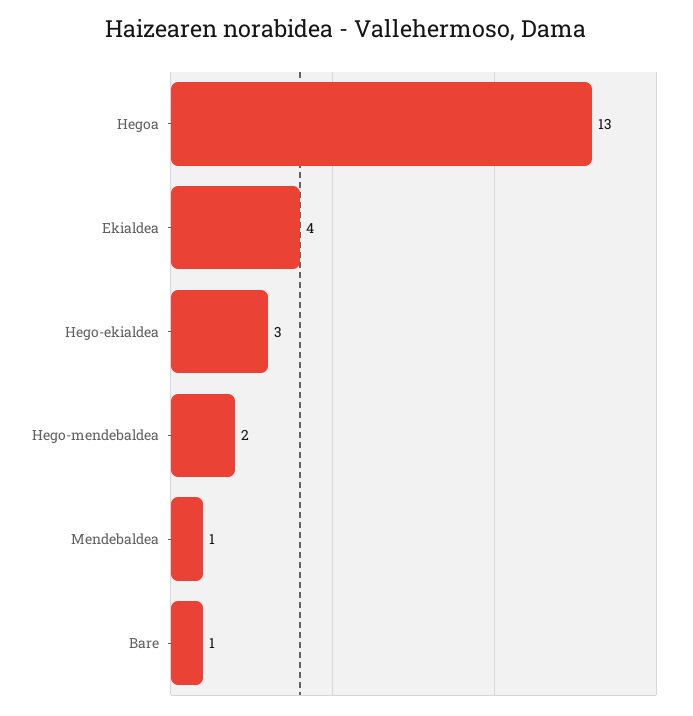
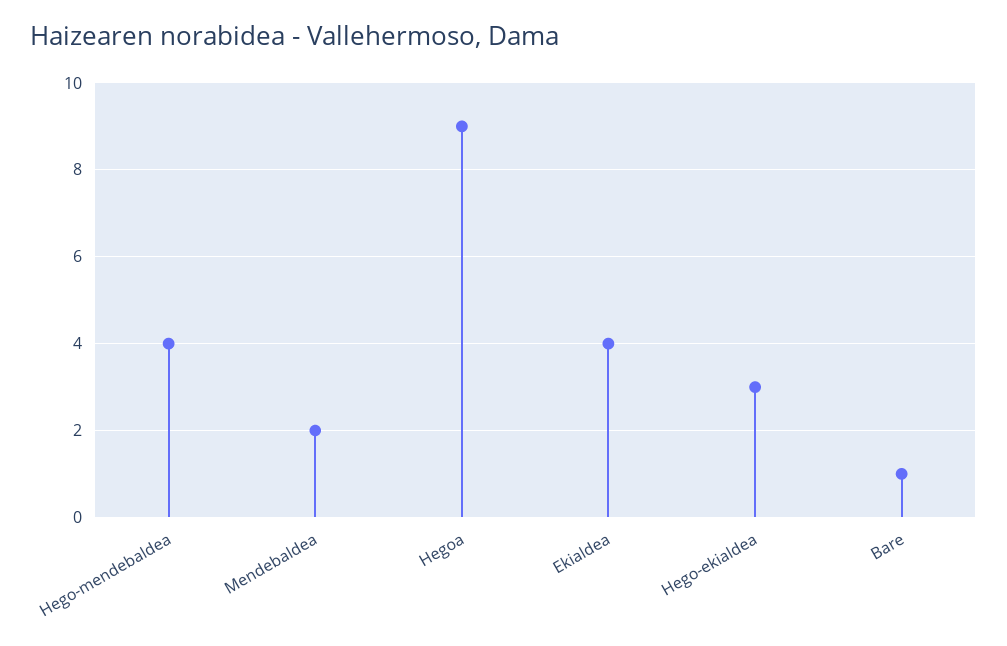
Hegoa: 13 -> 9
Hego-mendebaldea: 2 -> 4
Mendebaldea: 1 -> 2

